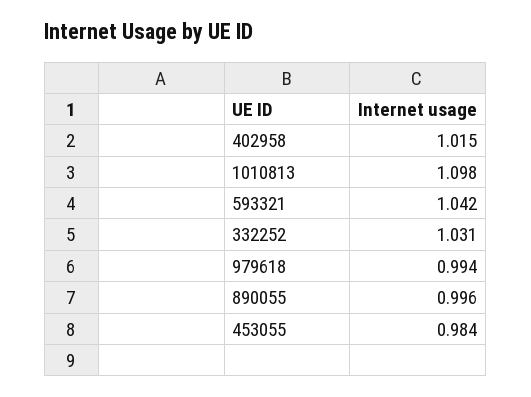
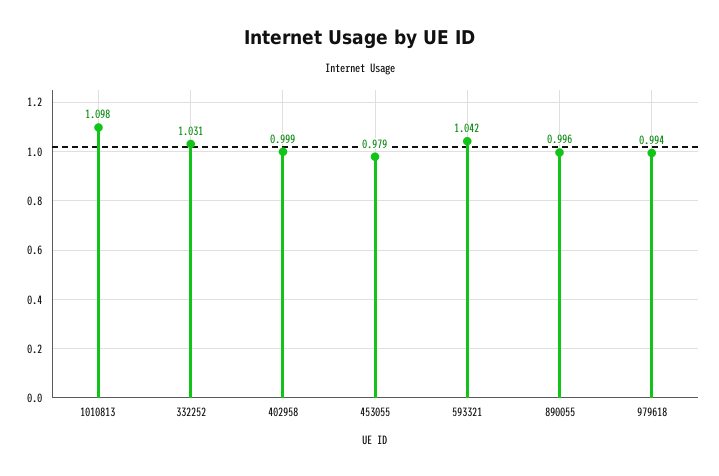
402958: 1.015 -> 0.999
453055: 0.984 -> 0.979

